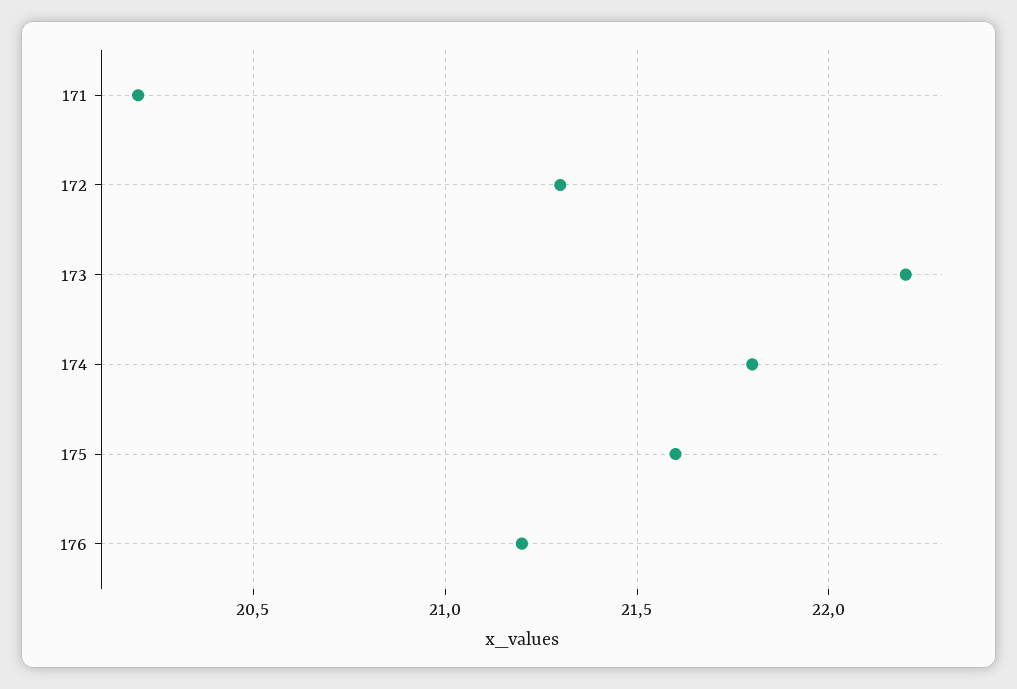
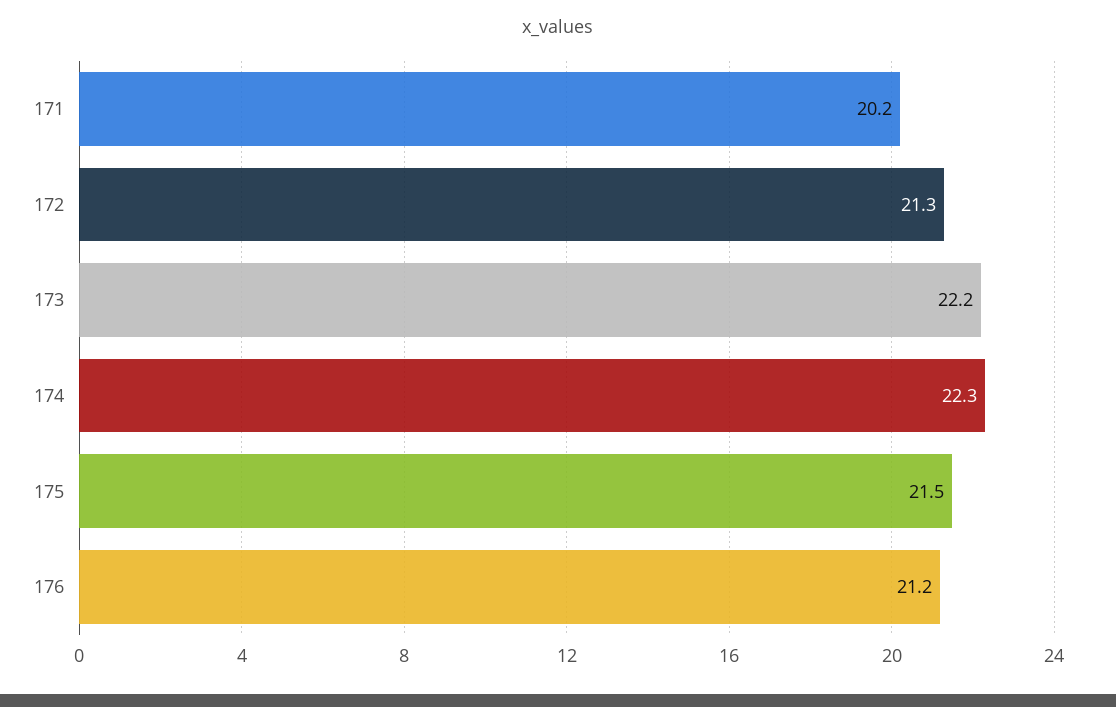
174: 21.8 -> 22.3
175: 21.6 -> 21.5

